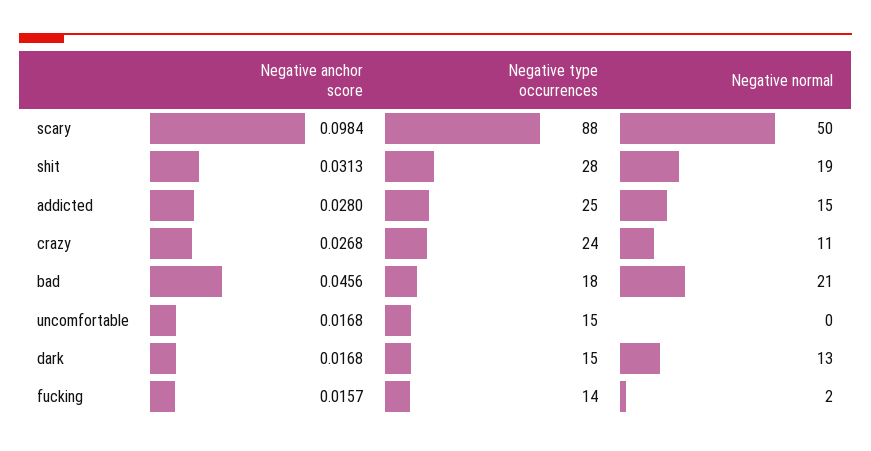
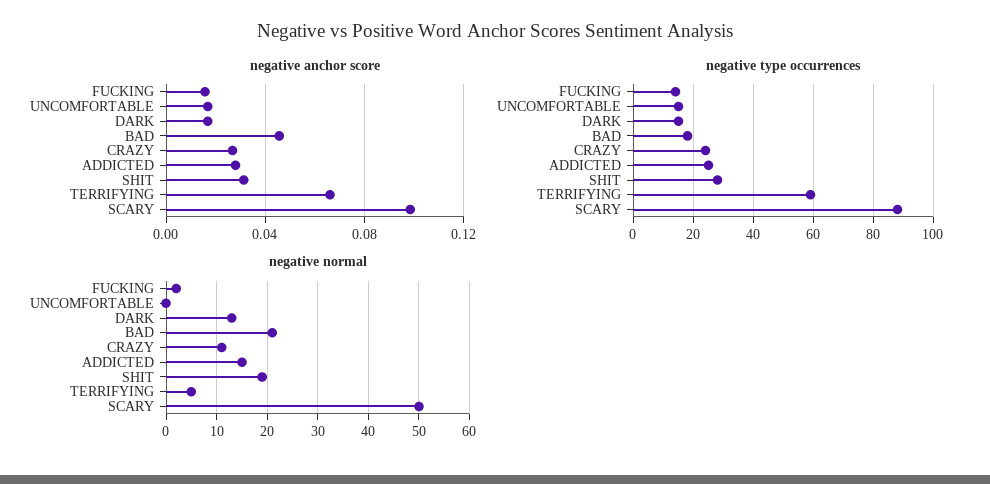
Negative anchor score, TERRIFYING: none -> 0.065
Negative type occurrences, TERRIFYING: none -> 60
Negative normal, TERRIFYING: none -> 5

